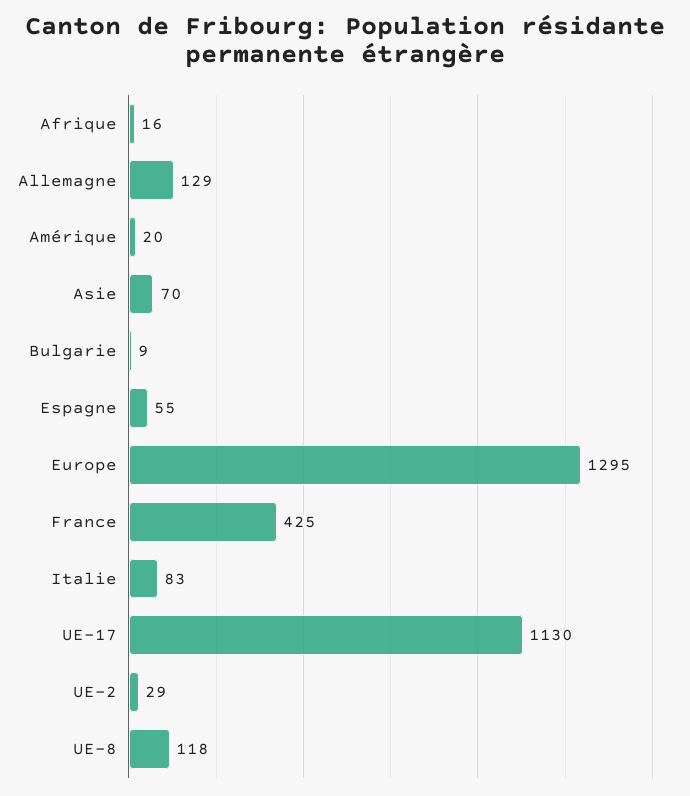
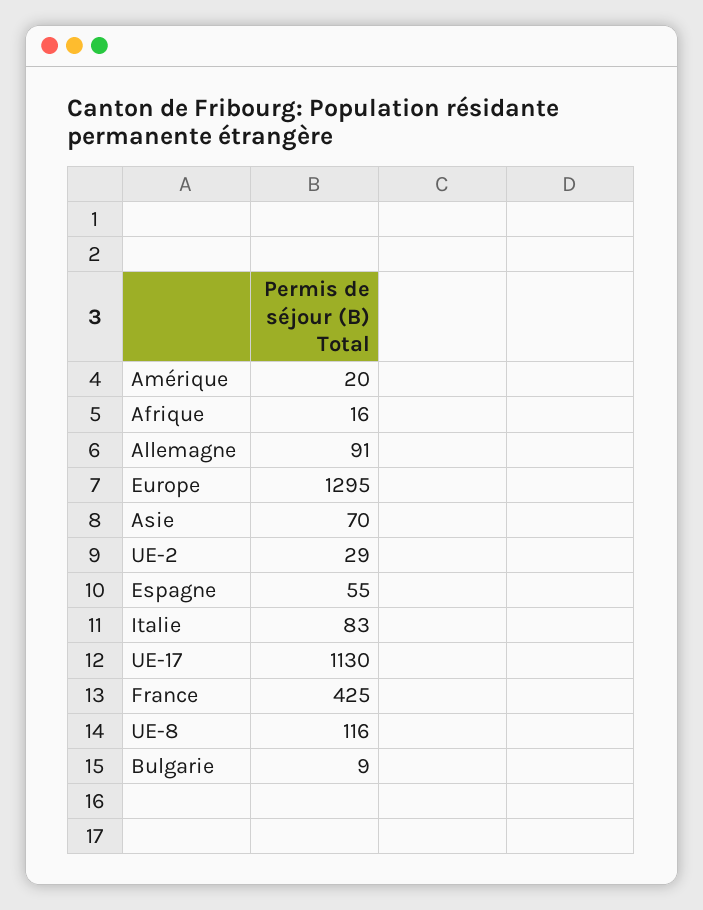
Allemagne: 129 -> 91
UE-8: 118 -> 116

